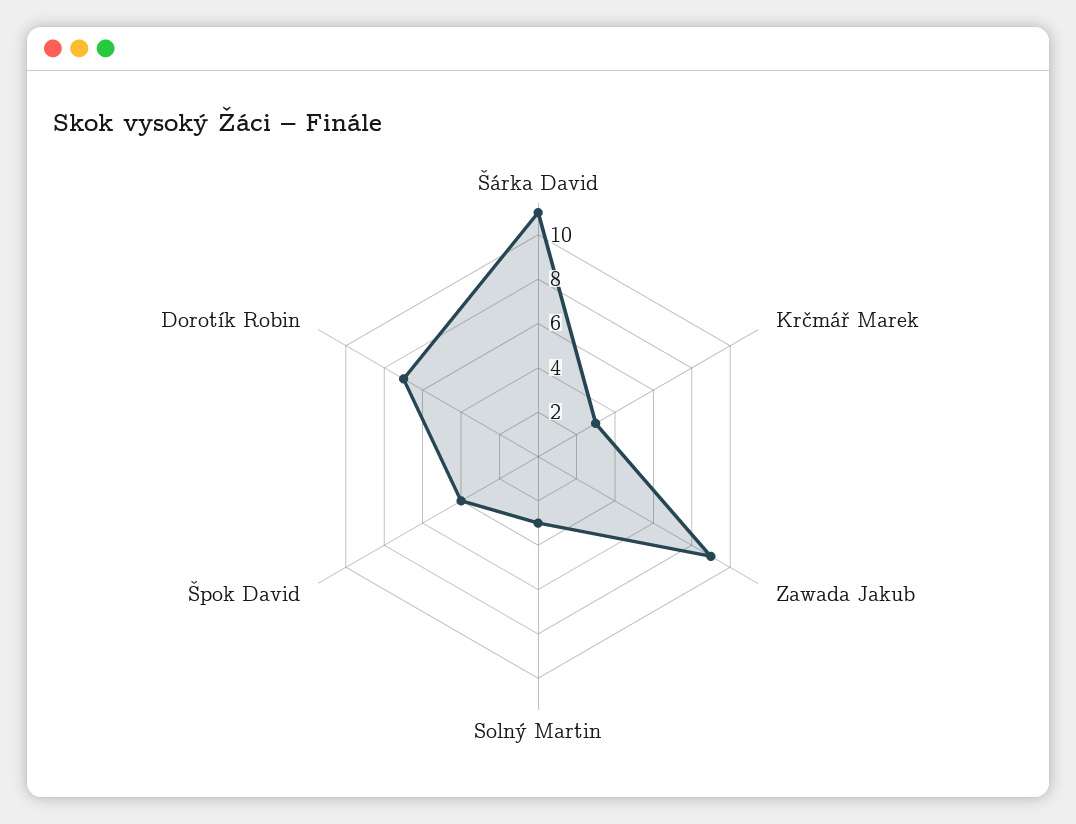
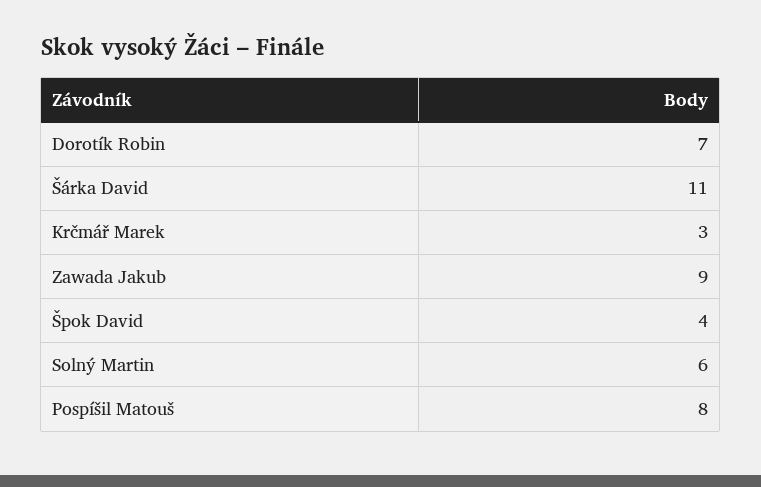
Solný Martin: 3 -> 6
Pospíšil Matouš: none -> 8

